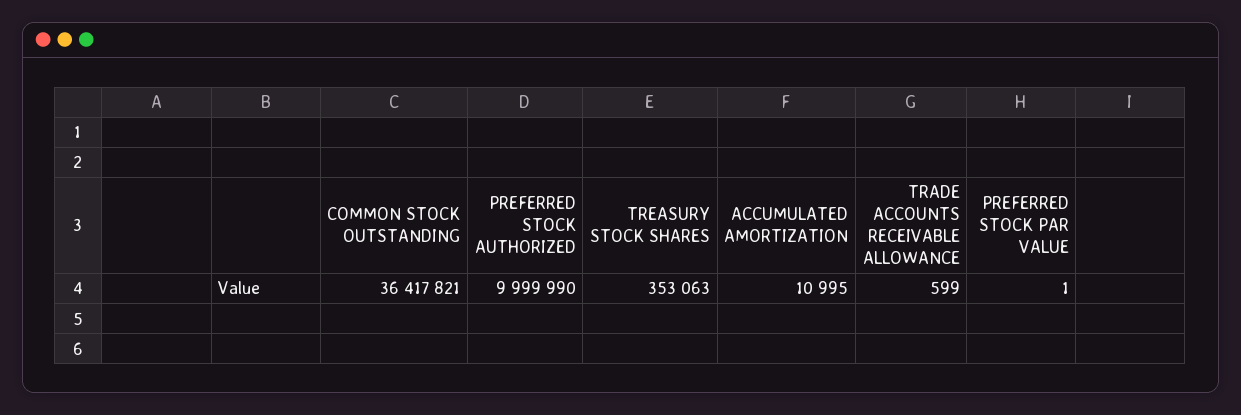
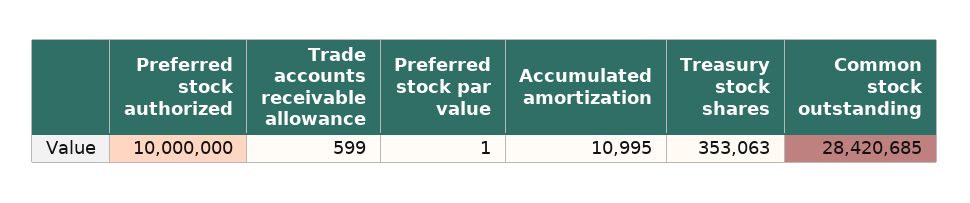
COMMON STOCK OUTSTANDING: 36417821 -> 28420685
PREFERRED STOCK AUTHORIZED: 9999990 -> 10000000

